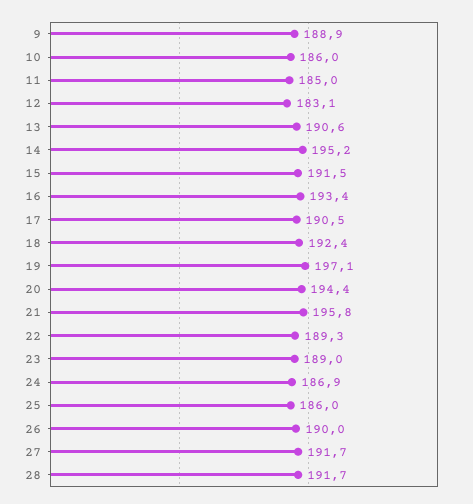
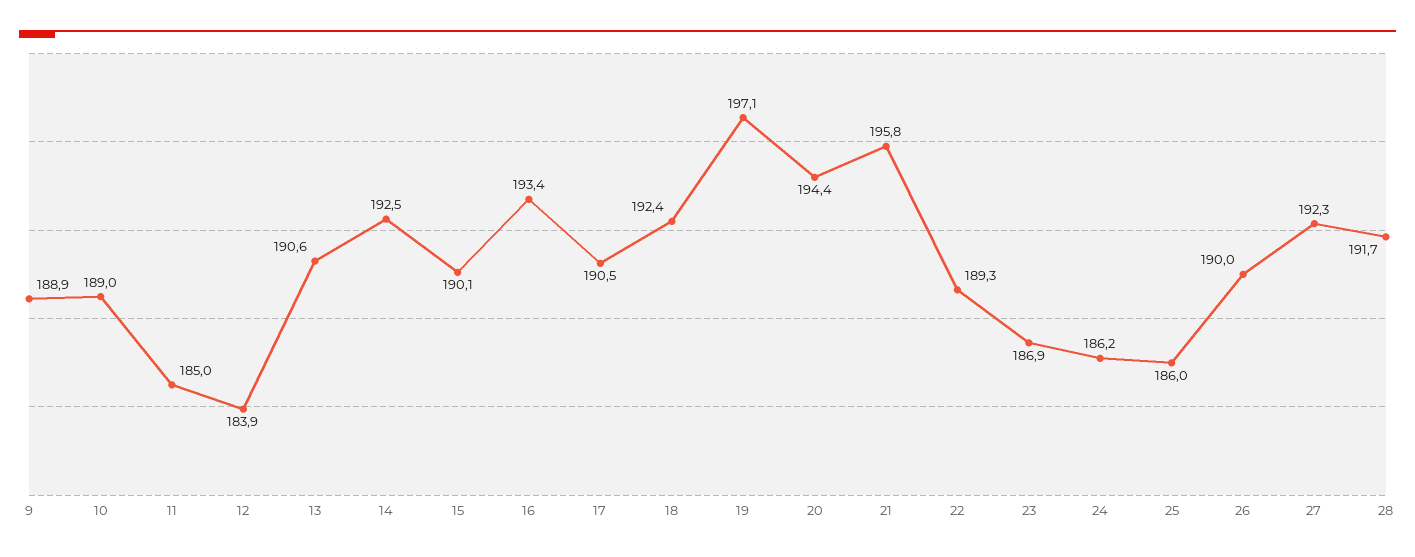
10: 186 -> 189
12: 183.1 -> 183.9
14: 195.2 -> 192.5
15: 191.5 -> 190.1
23: 189 -> 186.9
24: 186.9 -> 186.2
27: 191.7 -> 192.3

